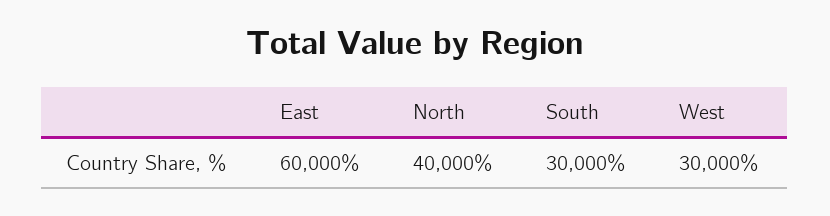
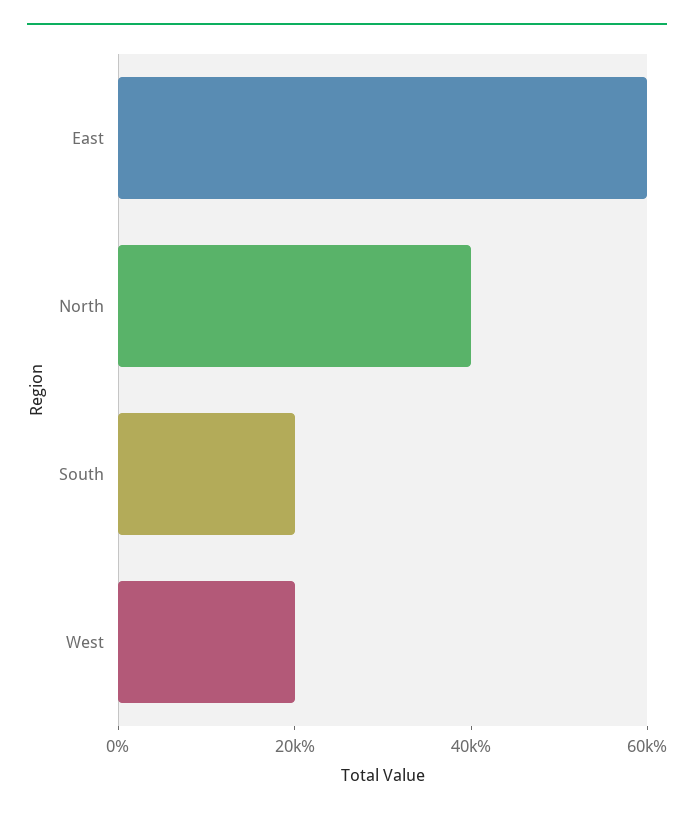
South: 30000 -> 20000
West: 30000 -> 20000

